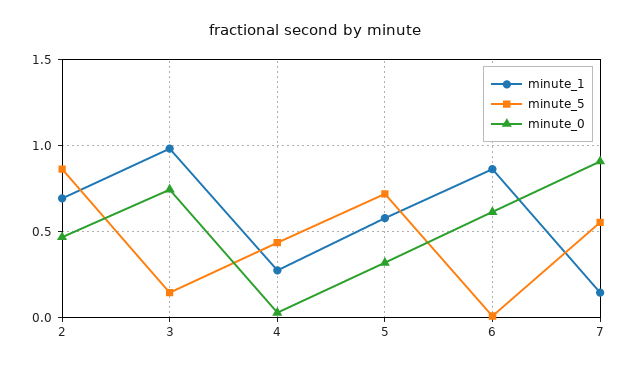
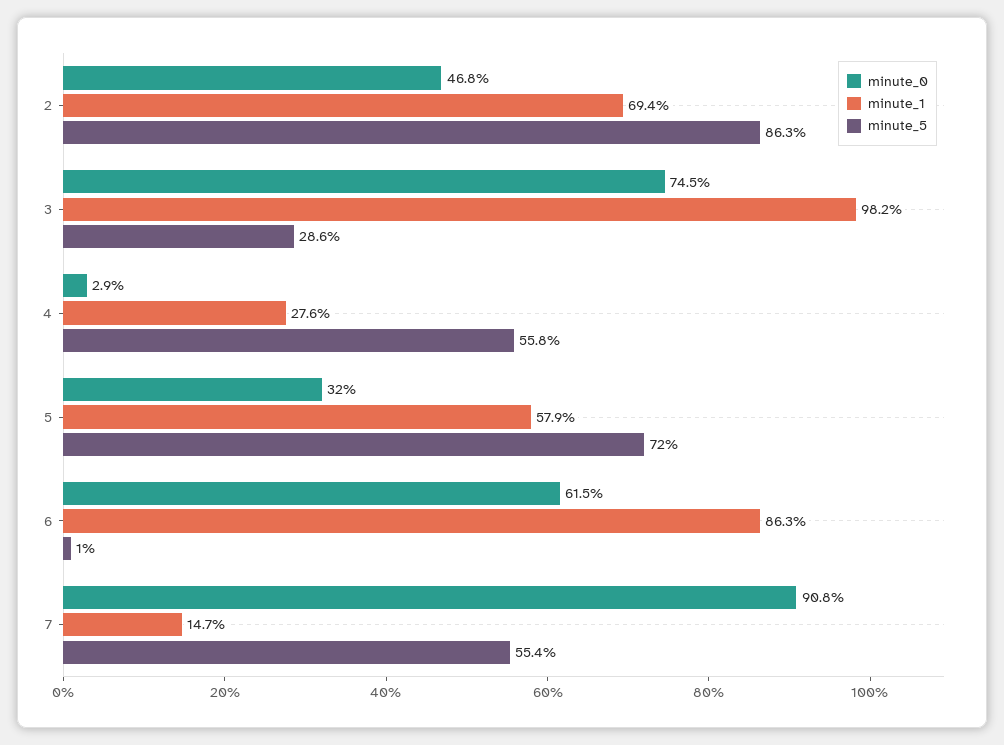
minute_5, 3: 0.15 -> 0.286
minute_5, 4: 0.45 -> 0.558

